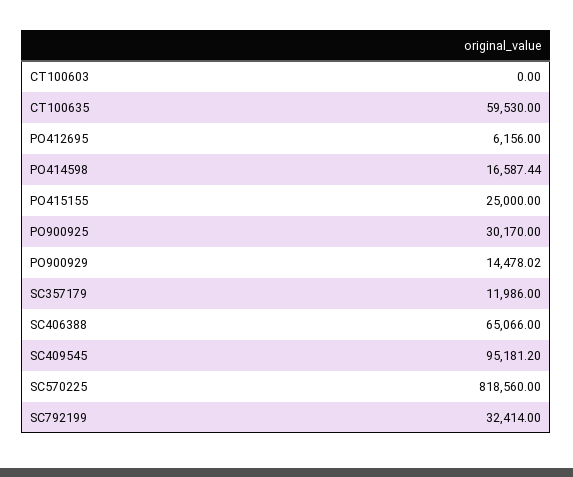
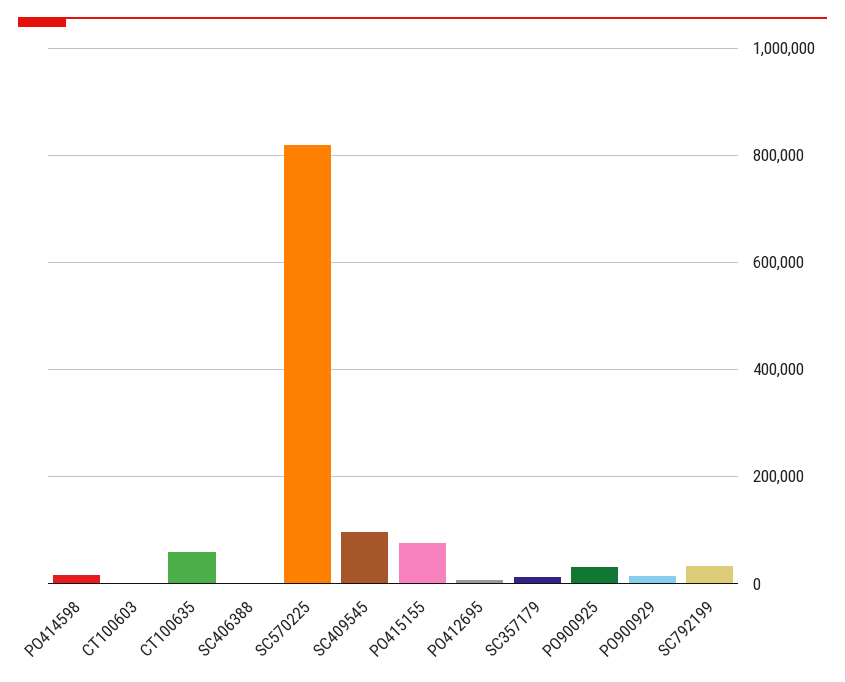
PO415155: 25000 -> 80000
SC406388: 65066 -> 0

